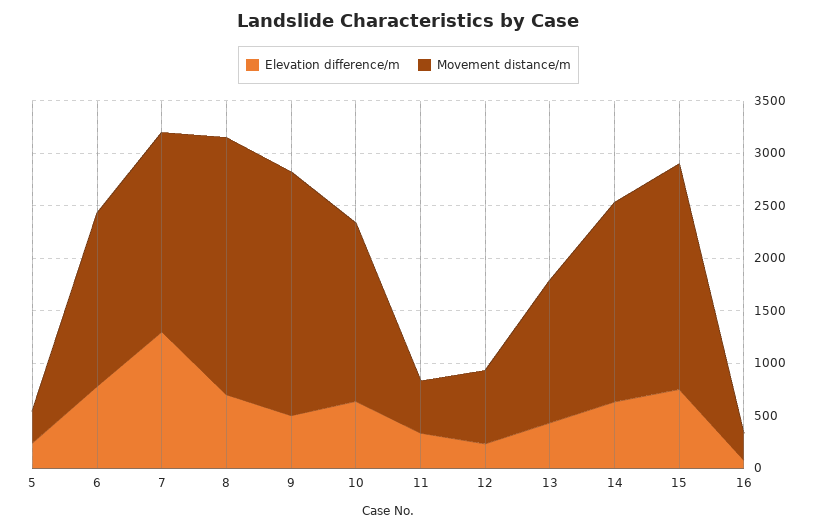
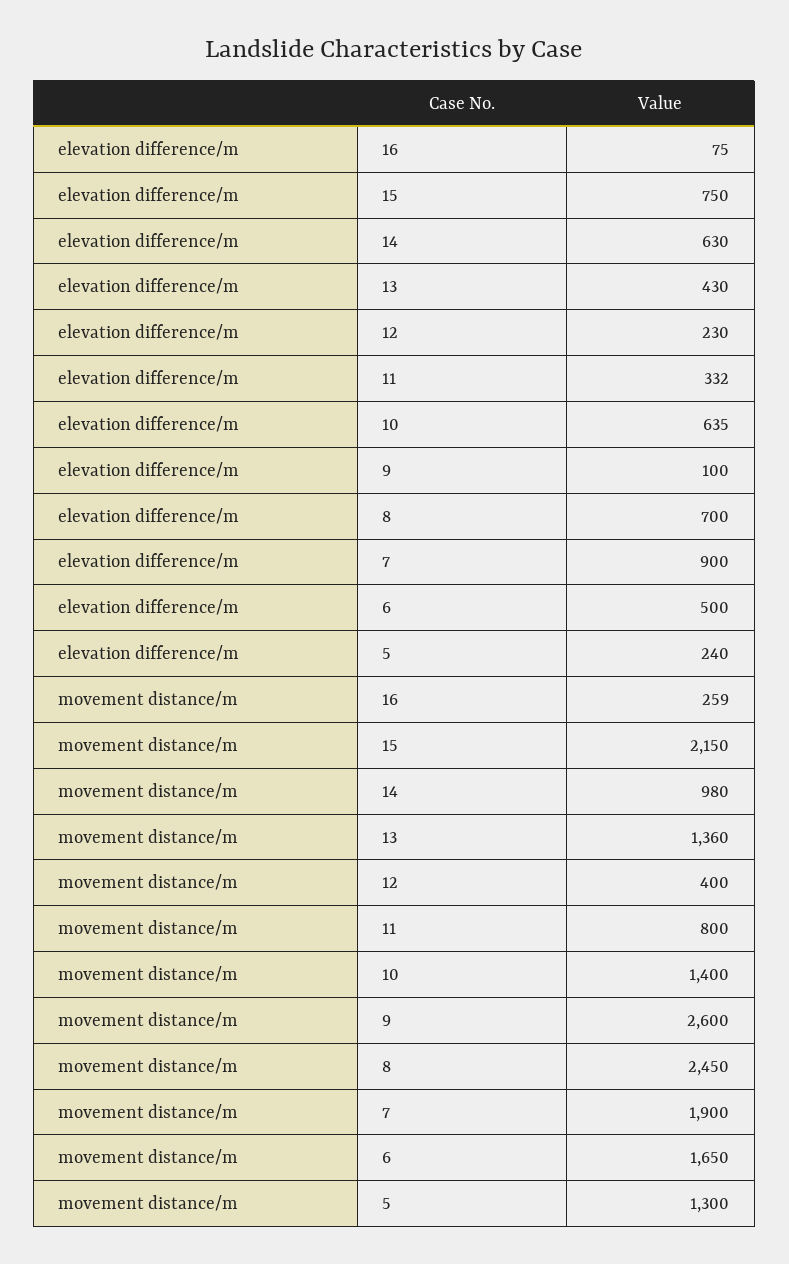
Movement distance/m, 5: 300 -> 1300
Elevation difference/m, 6: 800 -> 500
Elevation difference/m, 7: 1300 -> 900
Elevation difference/m, 9: 500 -> 100
Movement distance/m, 9: 2300 -> 2600
Movement distance/m, 10: 1700 -> 1400
Movement distance/m, 11: 500 -> 800
Movement distance/m, 12: 700 -> 400
Movement distance/m, 14: 1900 -> 980

